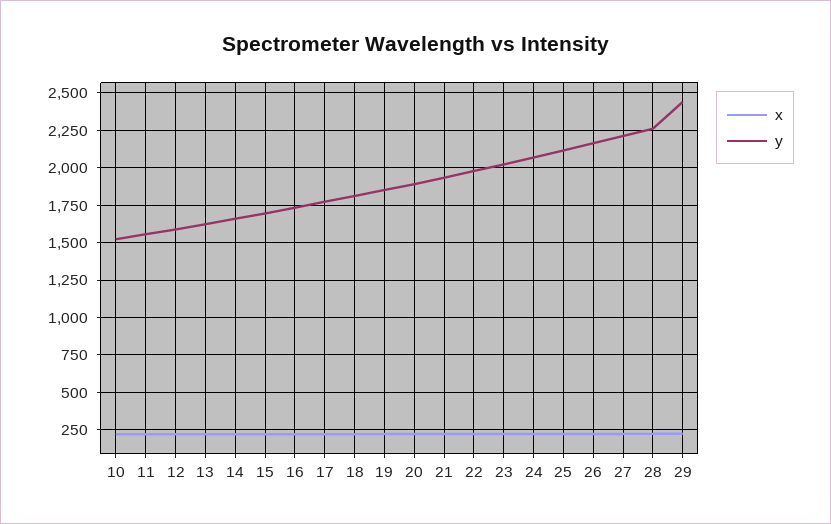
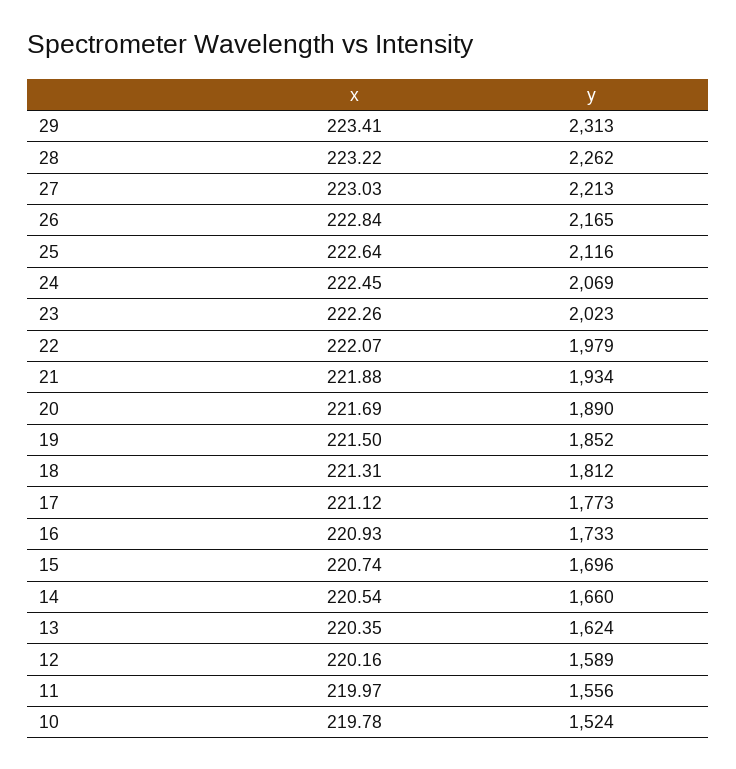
y, 29: 2450 -> 2313

